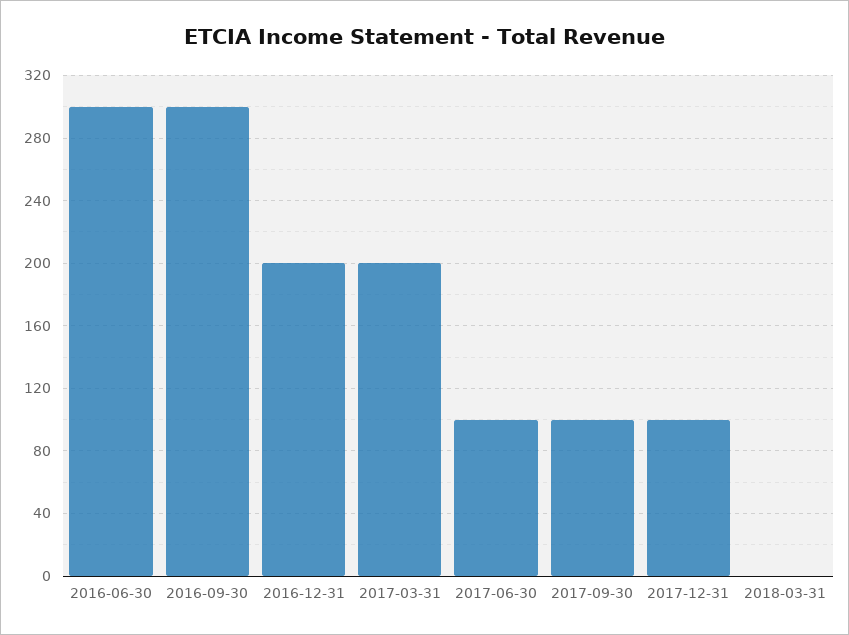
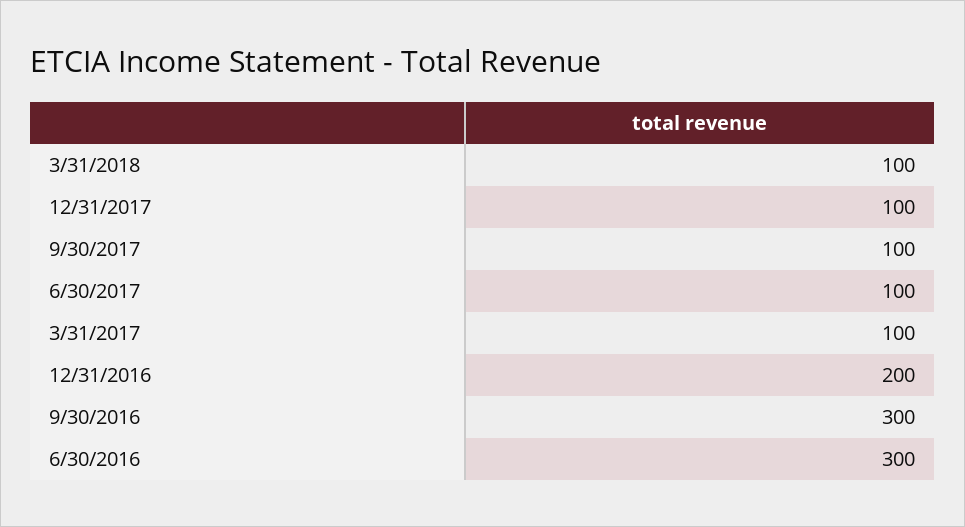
2017-03-31: 200 -> 100
2018-03-31: 0 -> 100

